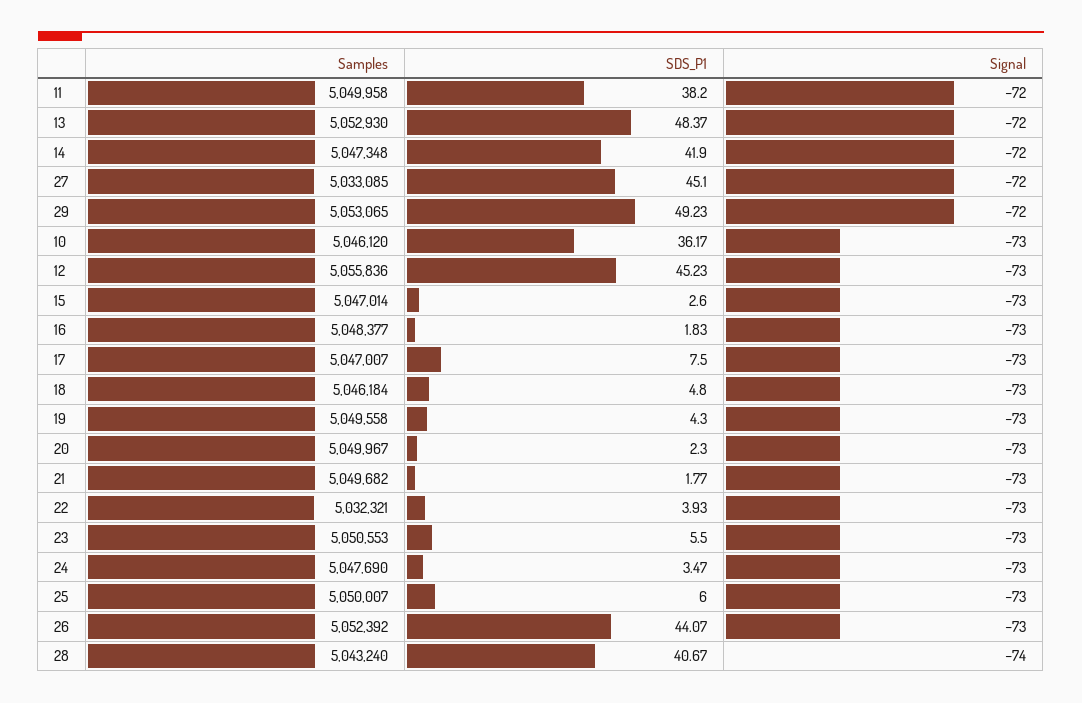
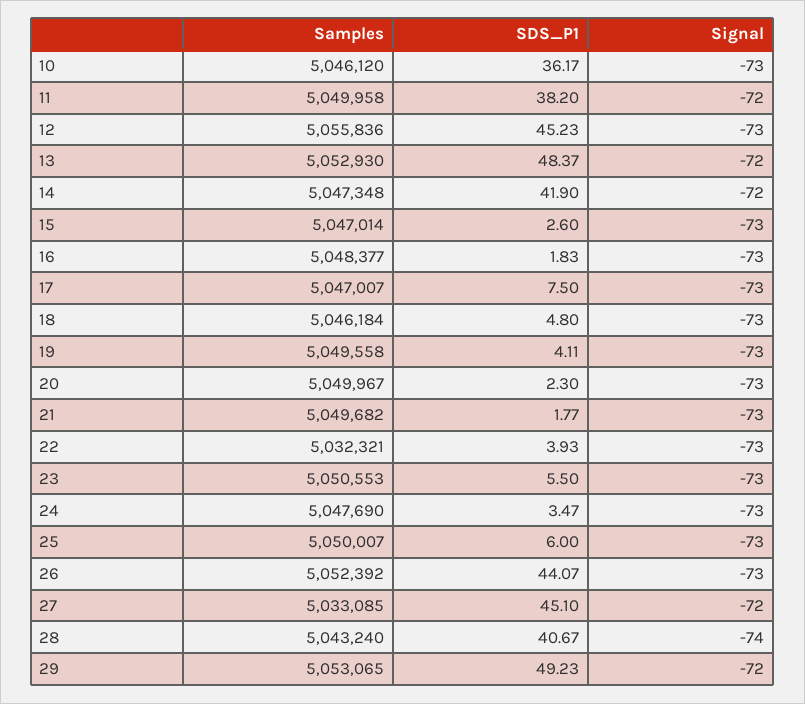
SDS_P1, 19: 4.3 -> 4.11

